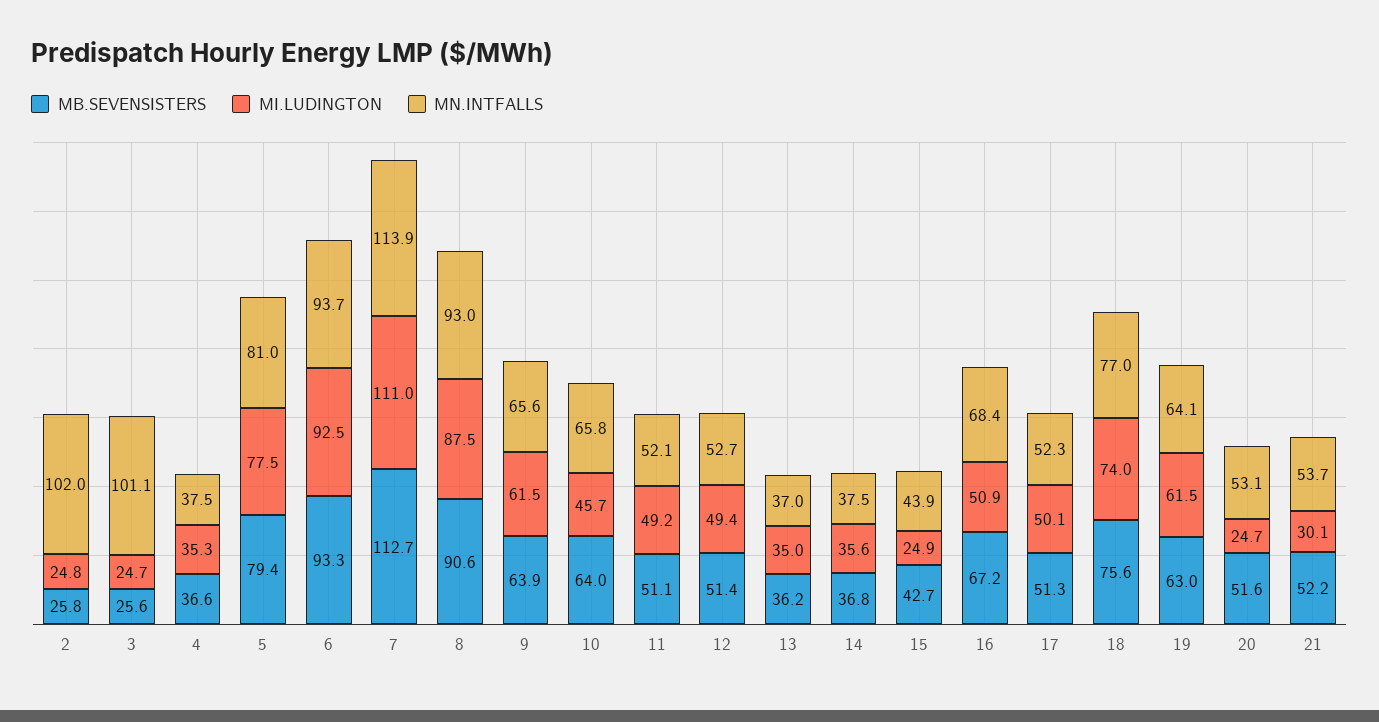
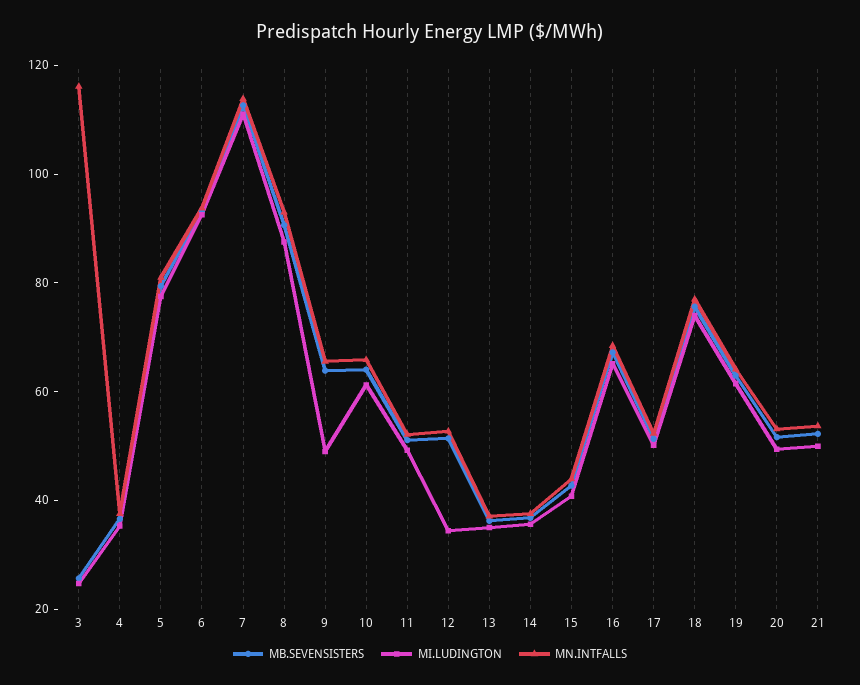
MB.SEVENSISTERS, 2: 25.8 -> none
MI.LUDINGTON, 2: 24.8 -> none
MN.INTFALLS, 2: 102 -> none
MN.INTFALLS, 3: 101.1 -> 115
MI.LUDINGTON, 9: 61.5 -> 50
MI.LUDINGTON, 10: 45.7 -> 60
MI.LUDINGTON, 12: 49.4 -> 35
MI.LUDINGTON, 15: 24.9 -> 40
MI.LUDINGTON, 16: 50.9 -> 65
MI.LUDINGTON, 20: 24.7 -> 50
MI.LUDINGTON, 21: 30.1 -> 50

